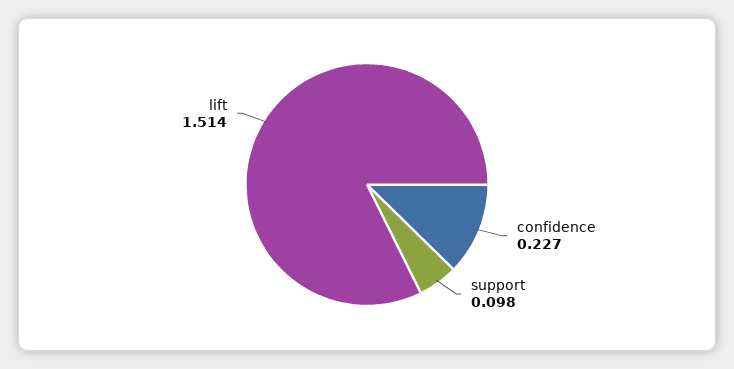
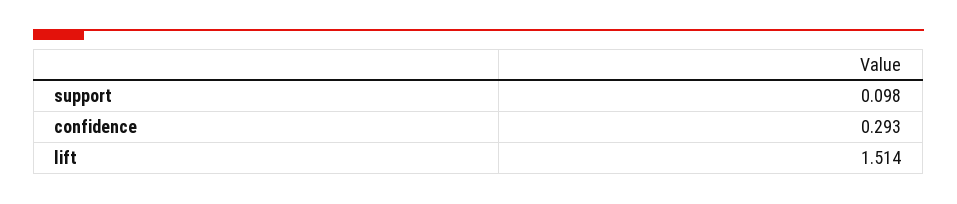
confidence: 0.227 -> 0.293

